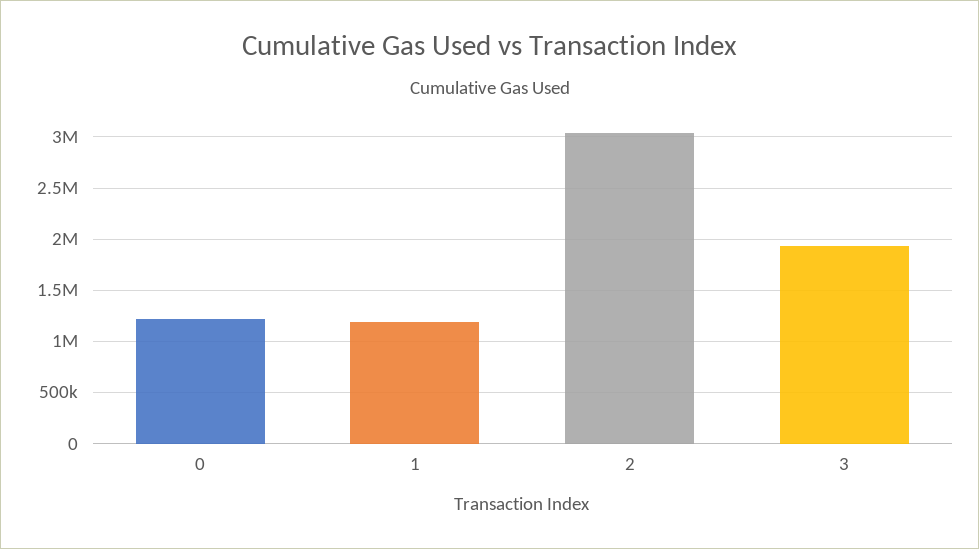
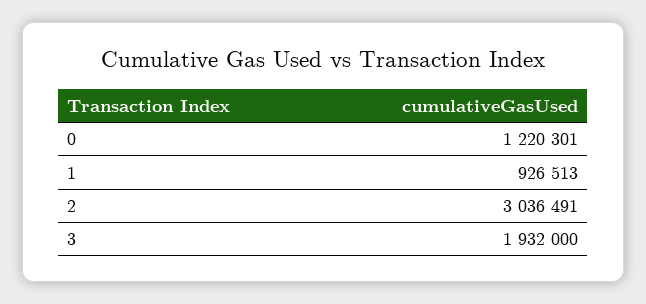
1: 1200000 -> 926513

